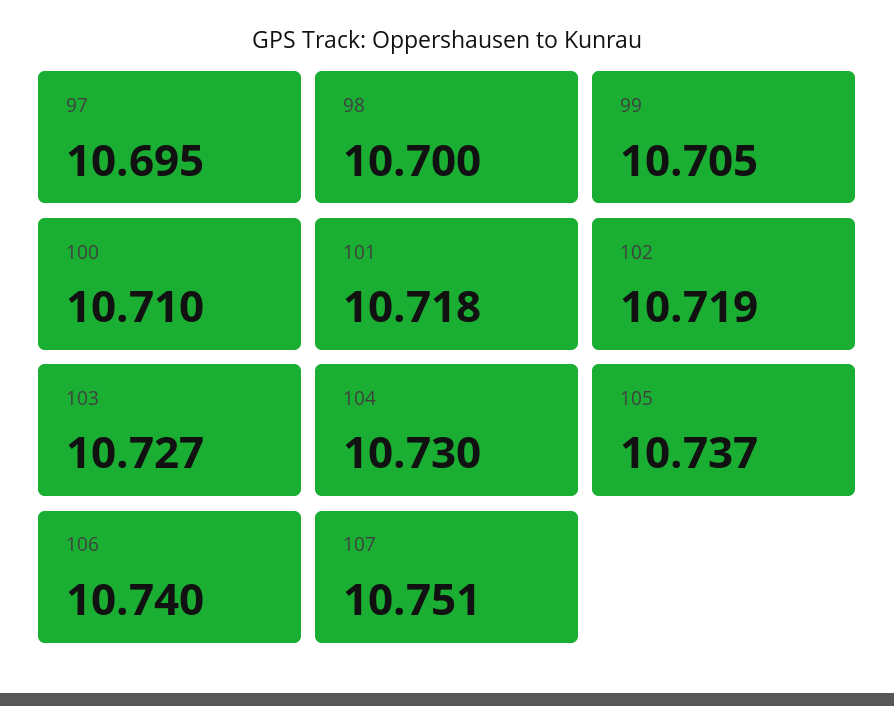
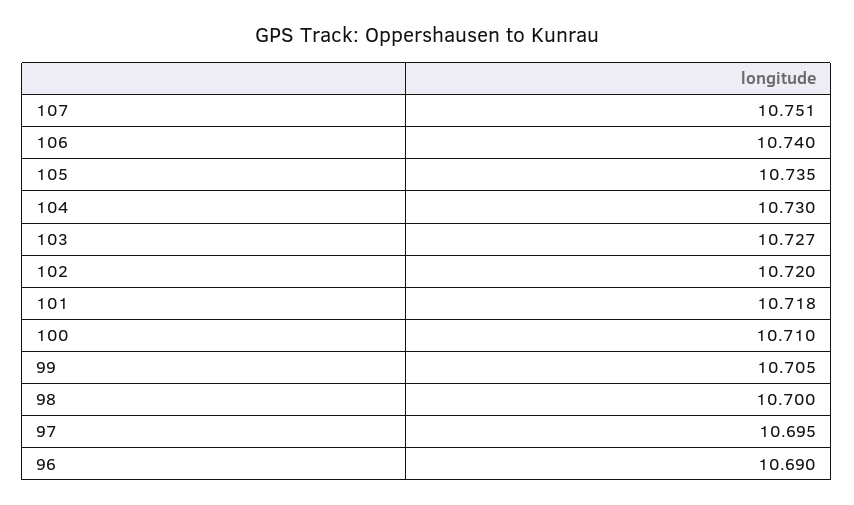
102: 10.719 -> 10.72
105: 10.737 -> 10.735
96: none -> 10.69

